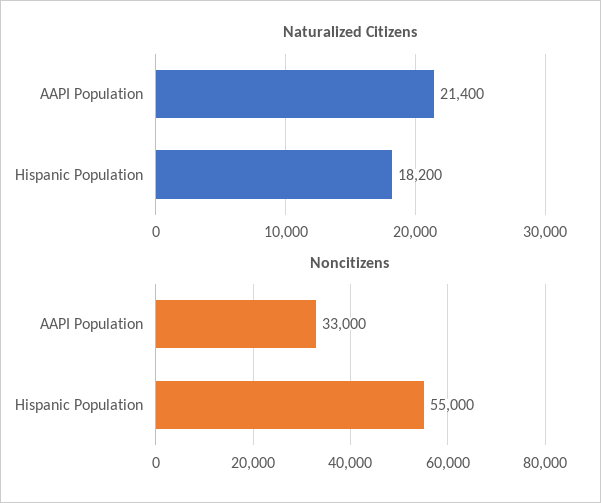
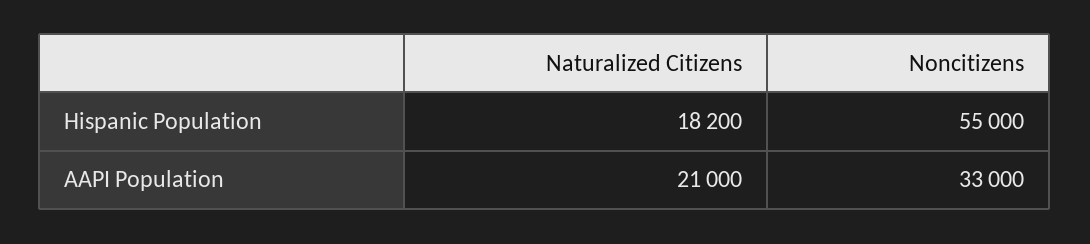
Naturalized Citizens, AAPI Population: 21400 -> 21000

